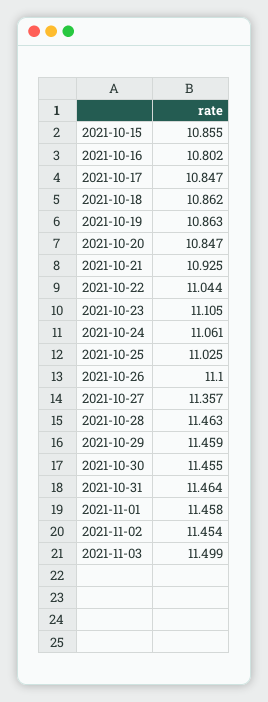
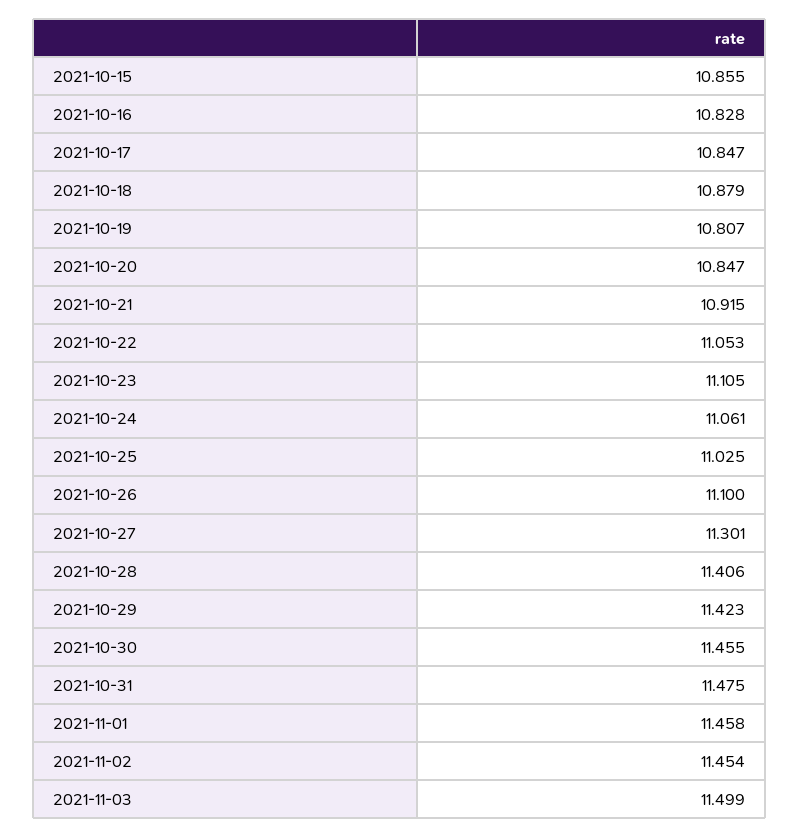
2021-10-16: 10.802 -> 10.828
2021-10-18: 10.862 -> 10.879
2021-10-19: 10.863 -> 10.807
2021-10-21: 10.925 -> 10.915
2021-10-22: 11.044 -> 11.053
2021-10-27: 11.357 -> 11.301
2021-10-28: 11.463 -> 11.406
2021-10-29: 11.459 -> 11.423
2021-10-31: 11.464 -> 11.475

